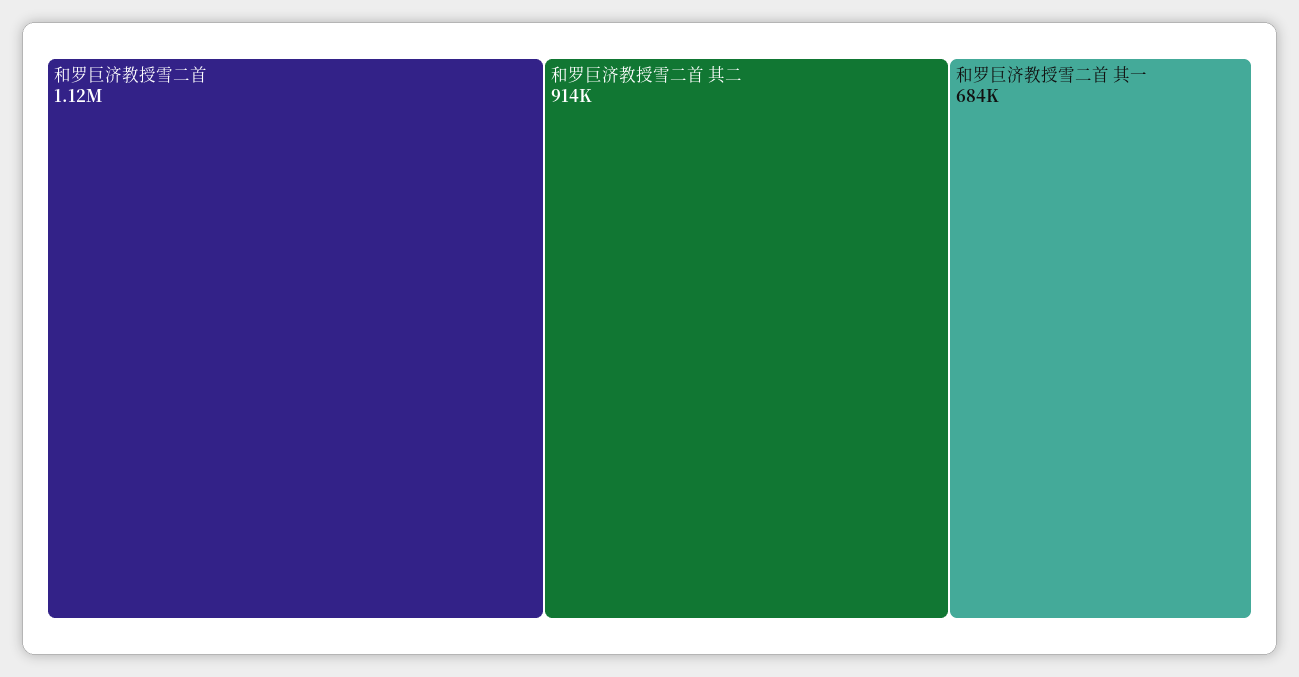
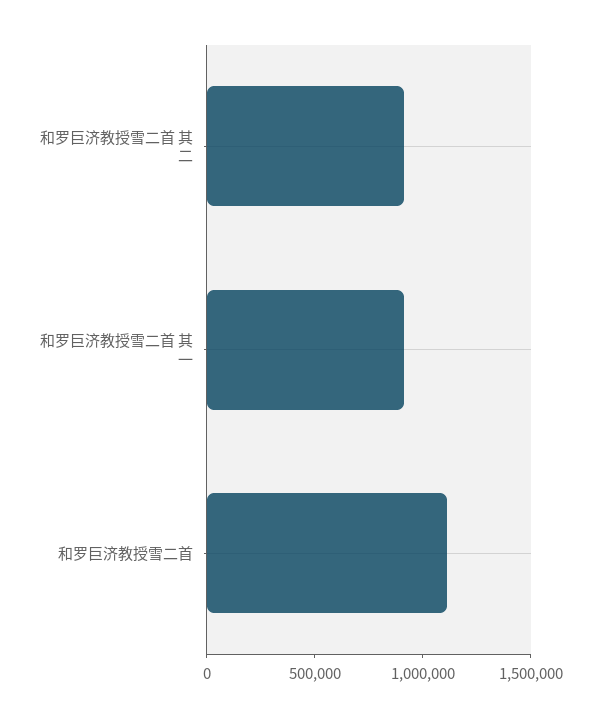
和罗巨济教授雪二首 其一: 684000 -> 900000

